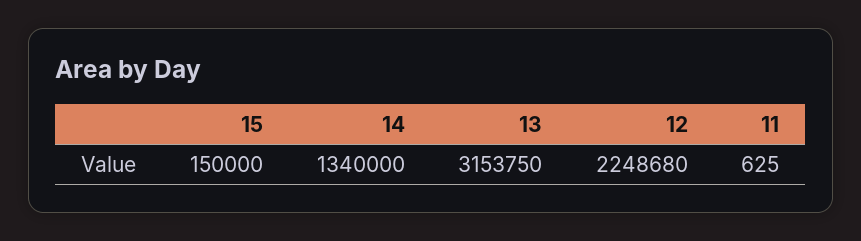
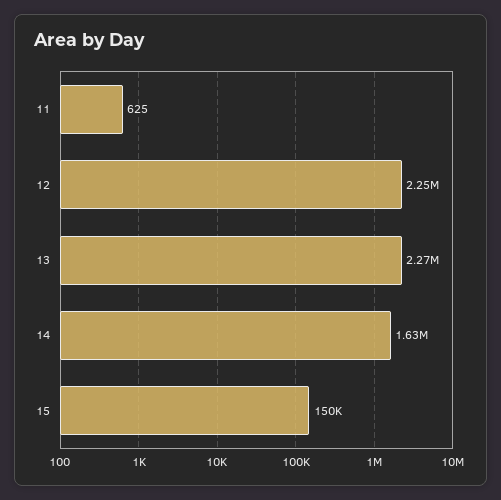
14: 1340000 -> 1630000
13: 3153750 -> 2270000

